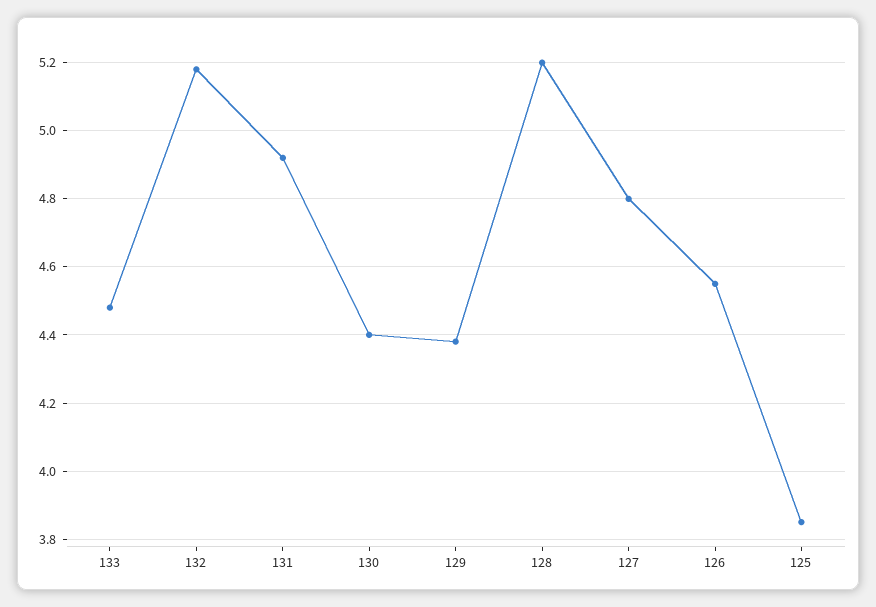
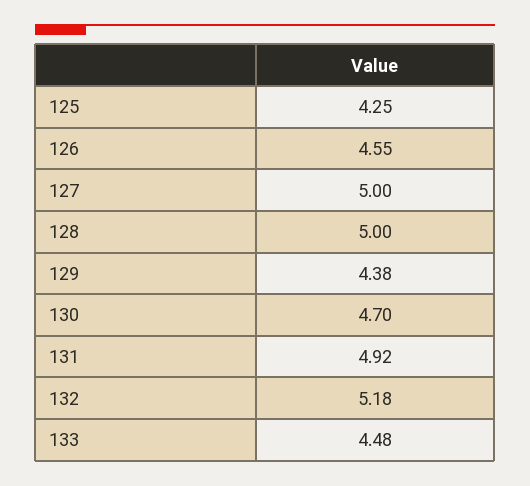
130: 4.4 -> 4.7
128: 5.2 -> 5
127: 4.8 -> 5
125: 3.85 -> 4.25

